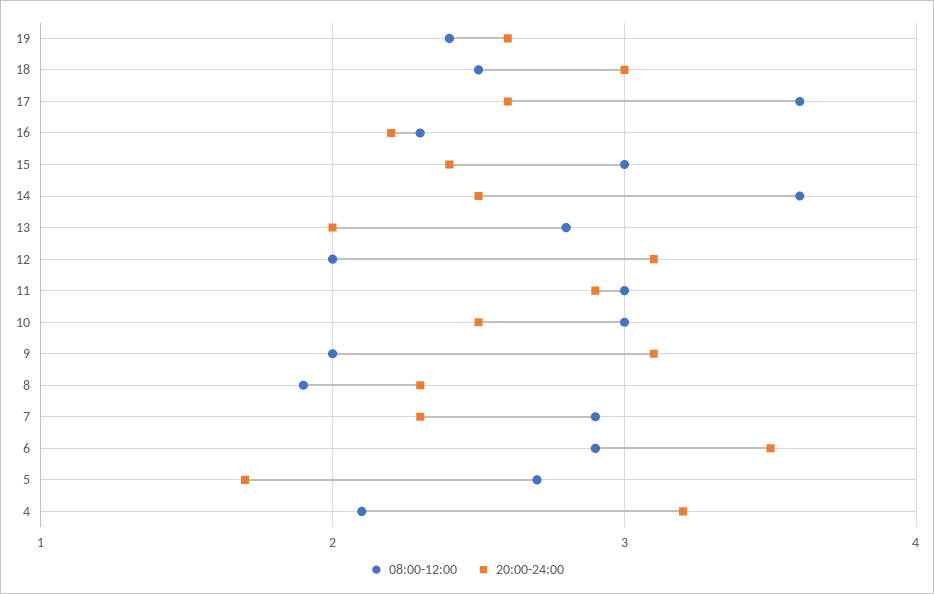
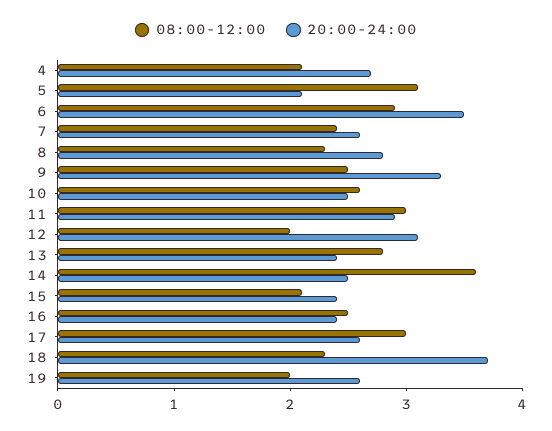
08:00-12:00, 19: 2.4 -> 2
08:00-12:00, 18: 2.5 -> 2.3
20:00-24:00, 18: 3 -> 3.7
08:00-12:00, 17: 3.6 -> 3
08:00-12:00, 16: 2.3 -> 2.5
20:00-24:00, 16: 2.2 -> 2.4
08:00-12:00, 15: 3 -> 2.1
20:00-24:00, 13: 2 -> 2.4
08:00-12:00, 10: 3 -> 2.6
08:00-12:00, 9: 2 -> 2.5
20:00-24:00, 9: 3.1 -> 3.3
08:00-12:00, 8: 1.9 -> 2.3
20:00-24:00, 8: 2.3 -> 2.8
08:00-12:00, 7: 2.9 -> 2.4
20:00-24:00, 7: 2.3 -> 2.6
08:00-12:00, 5: 2.7 -> 3.1
20:00-24:00, 5: 1.7 -> 2.1
20:00-24:00, 4: 3.2 -> 2.7

